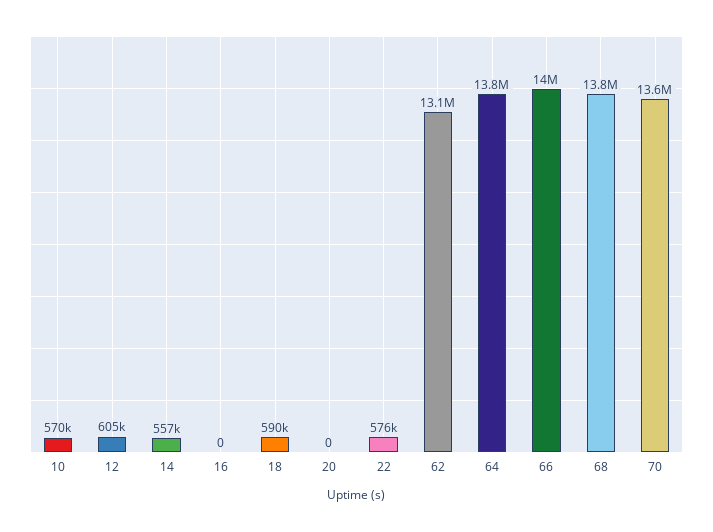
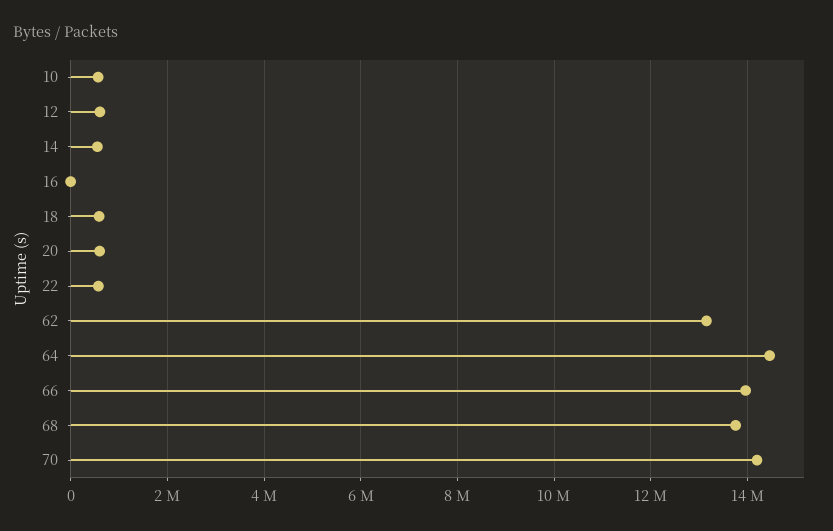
20: 0 -> 600000
64: 13800000 -> 14400000
70: 13600000 -> 14200000

